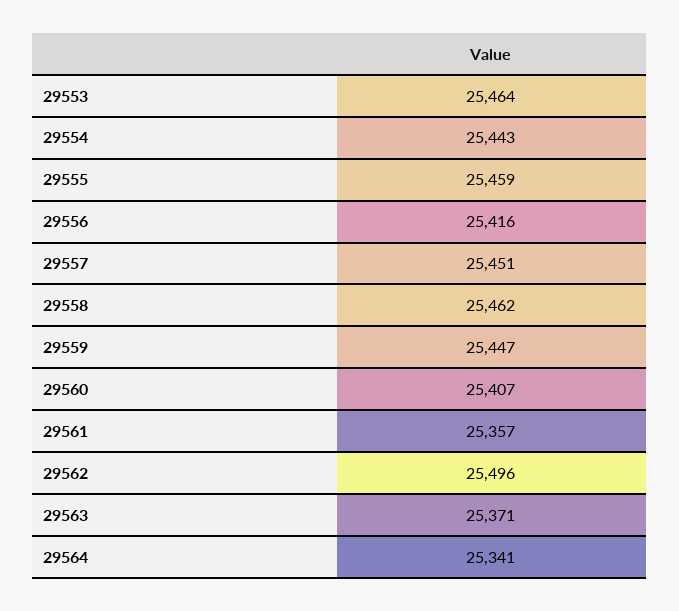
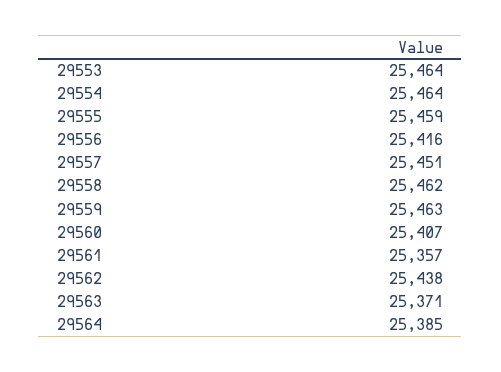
29554: 25443 -> 25464
29559: 25447 -> 25463
29562: 25496 -> 25438
29564: 25341 -> 25385

